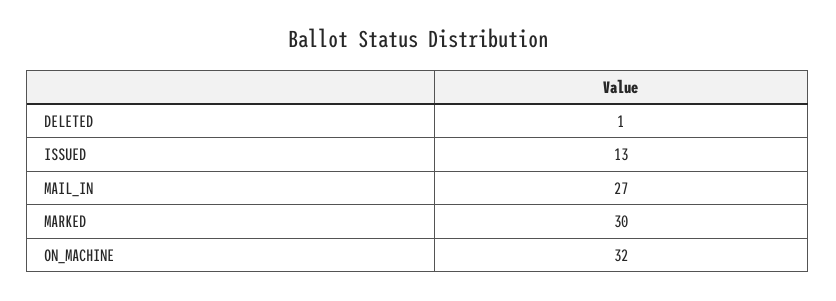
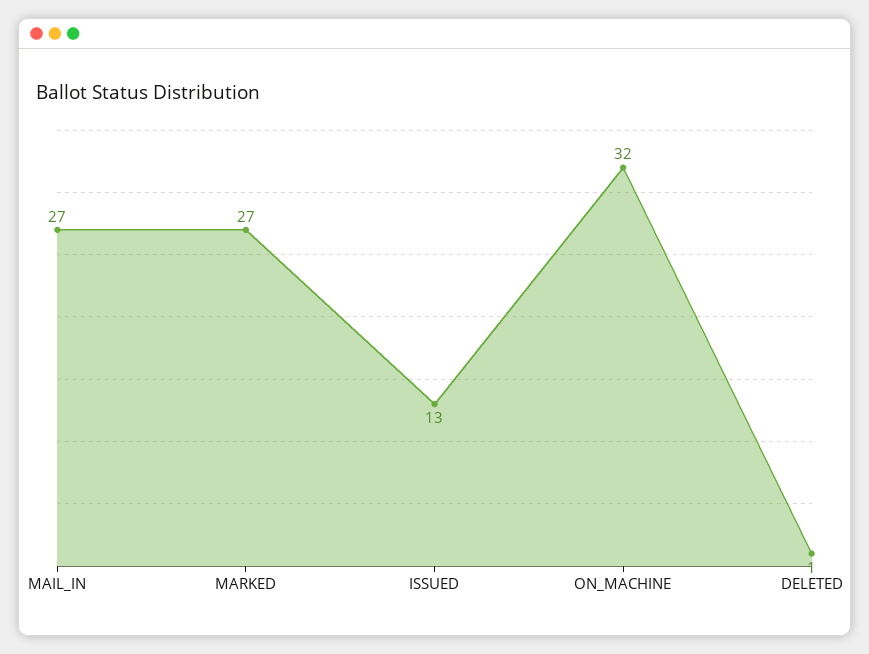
MARKED: 30 -> 27

